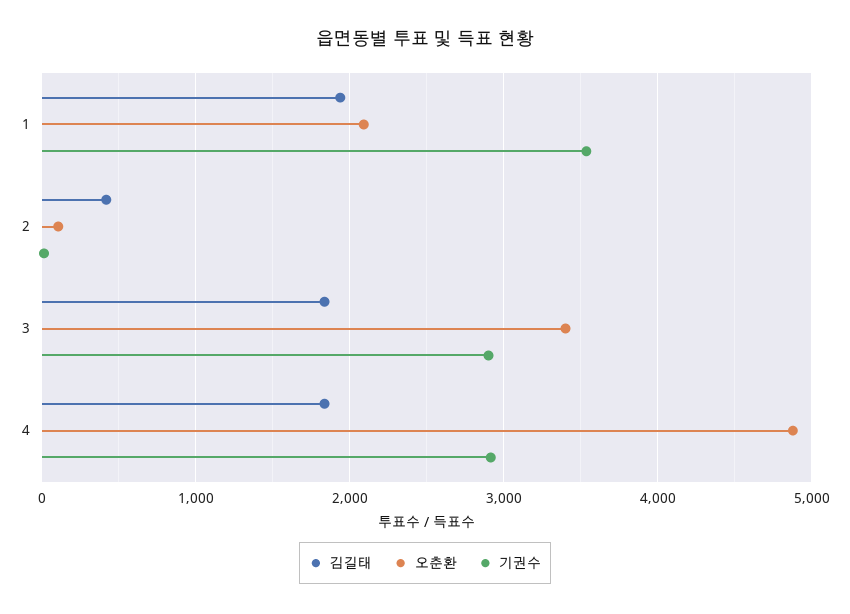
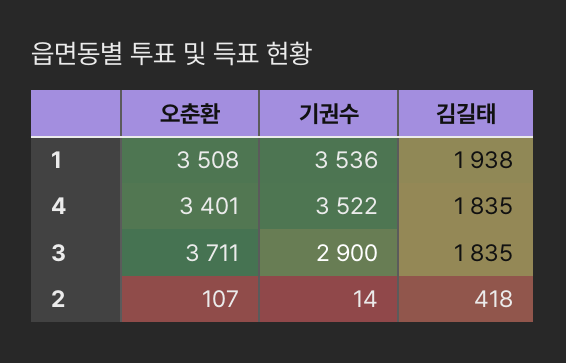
오춘환, 1: 2100 -> 3508
오춘환, 3: 3400 -> 3711
오춘환, 4: 4900 -> 3401
기권수, 4: 2900 -> 3522

